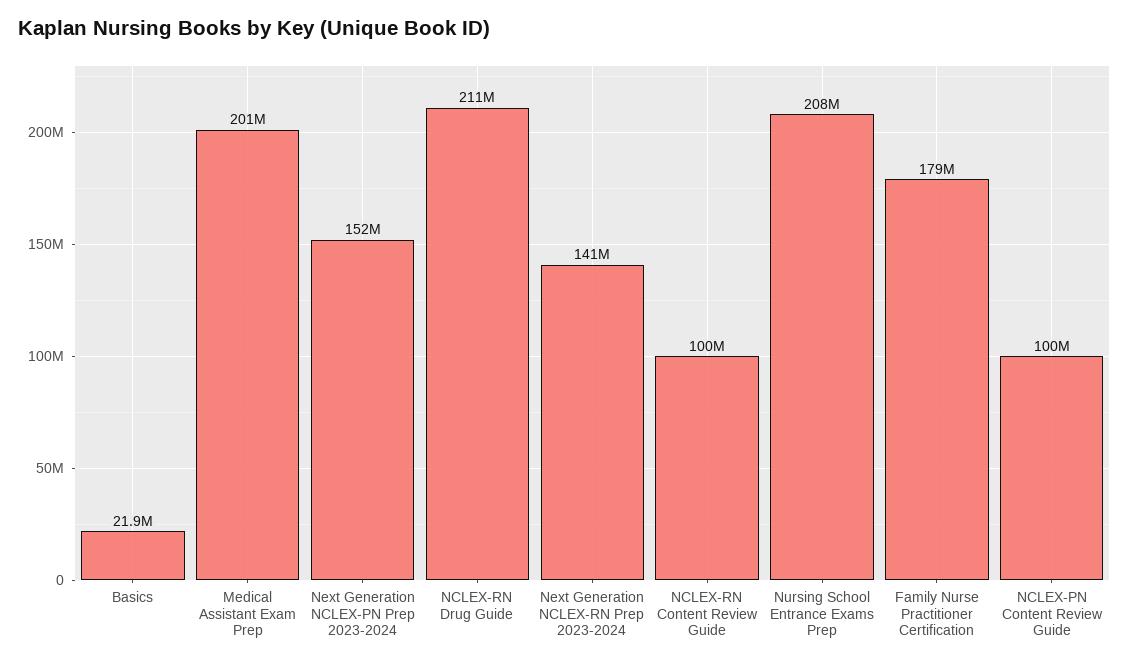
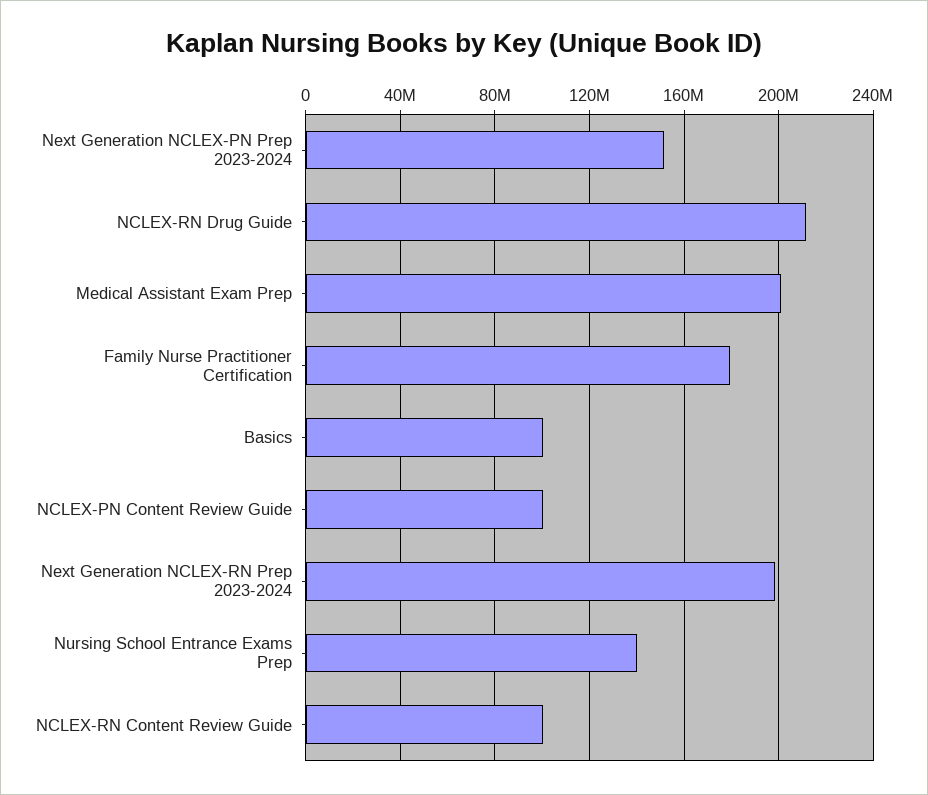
Basics: 21900000 -> 100000000
Next Generation NCLEX-RN Prep 2023-2024: 141000000 -> 200000000
Nursing School Entrance Exams Prep: 208000000 -> 140000000

